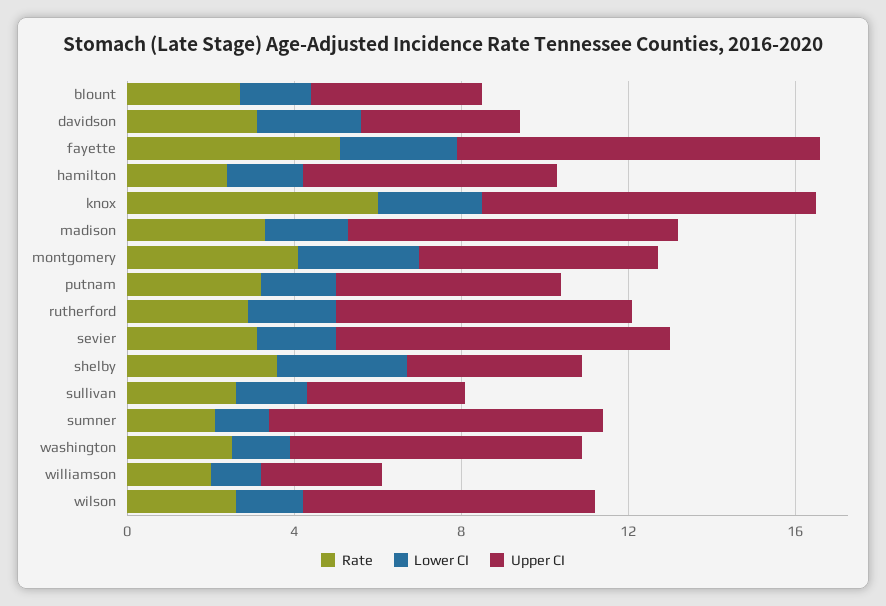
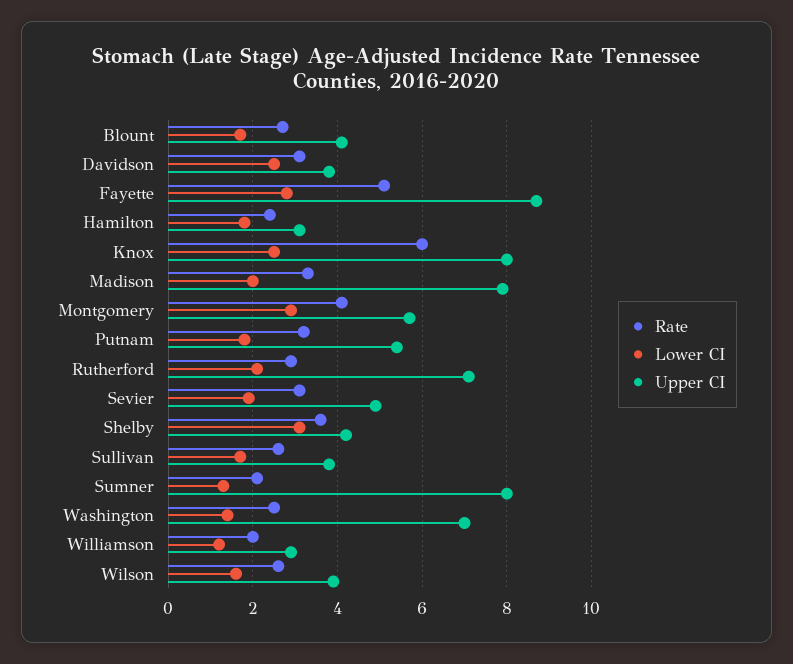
Upper CI, hamilton: 6 -> 3
Upper CI, sevier: 8 -> 5
Upper CI, wilson: 7 -> 4

